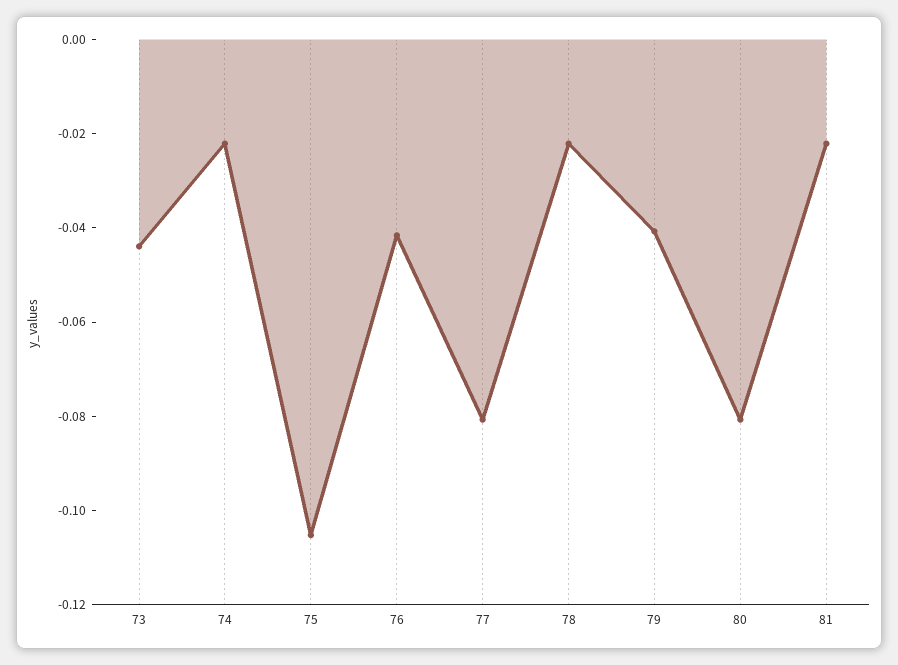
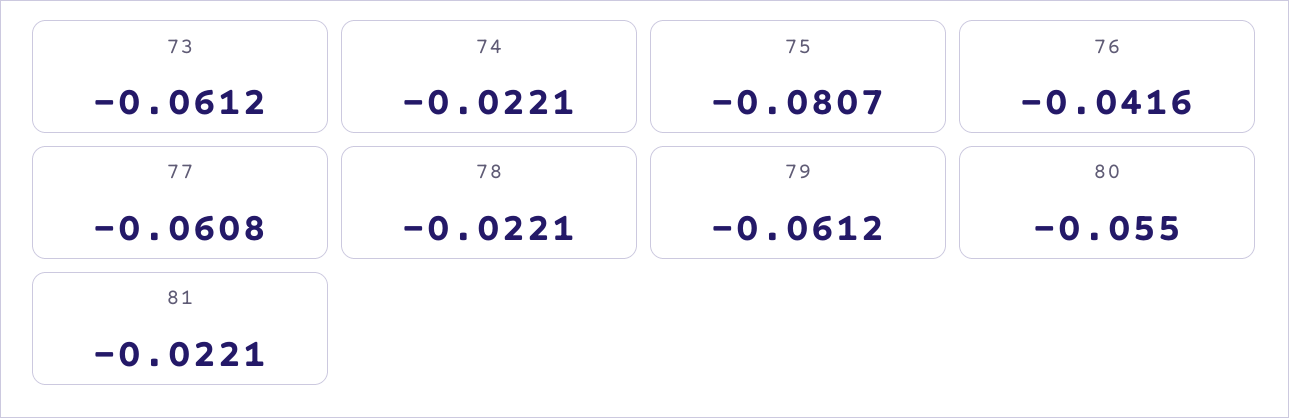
73: -0.045 -> -0.0612
75: -0.105 -> -0.0807
77: -0.08 -> -0.0608
79: -0.04 -> -0.0612
80: -0.08 -> -0.055

